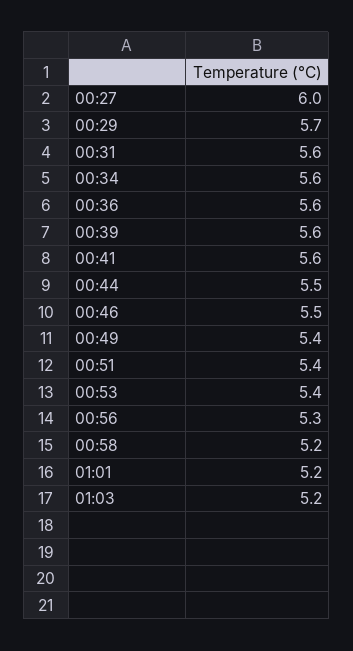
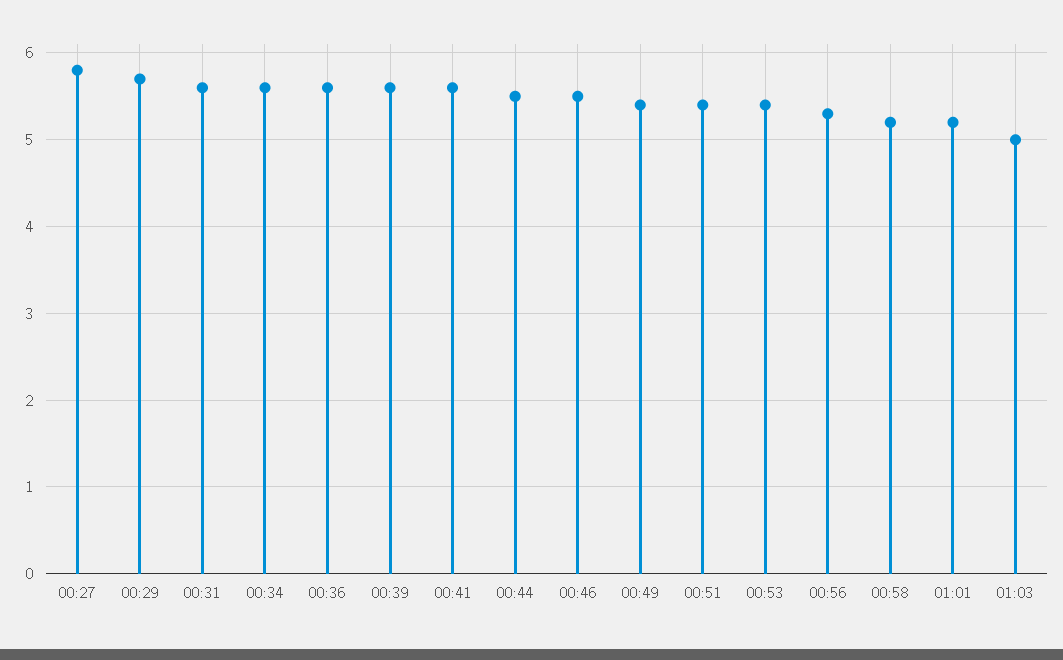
00:27: 6 -> 5.8
01:03: 5.2 -> 5

